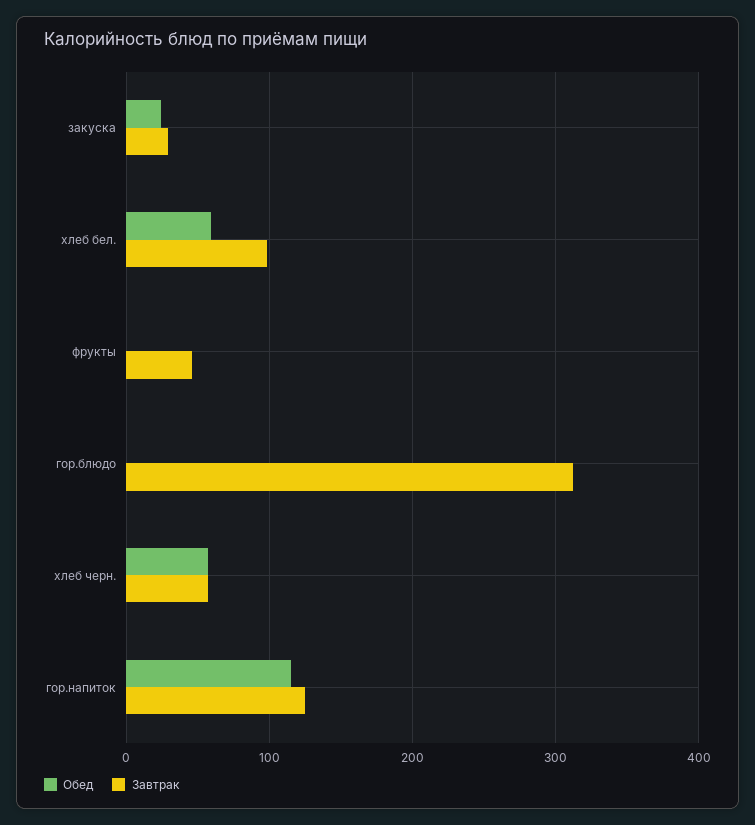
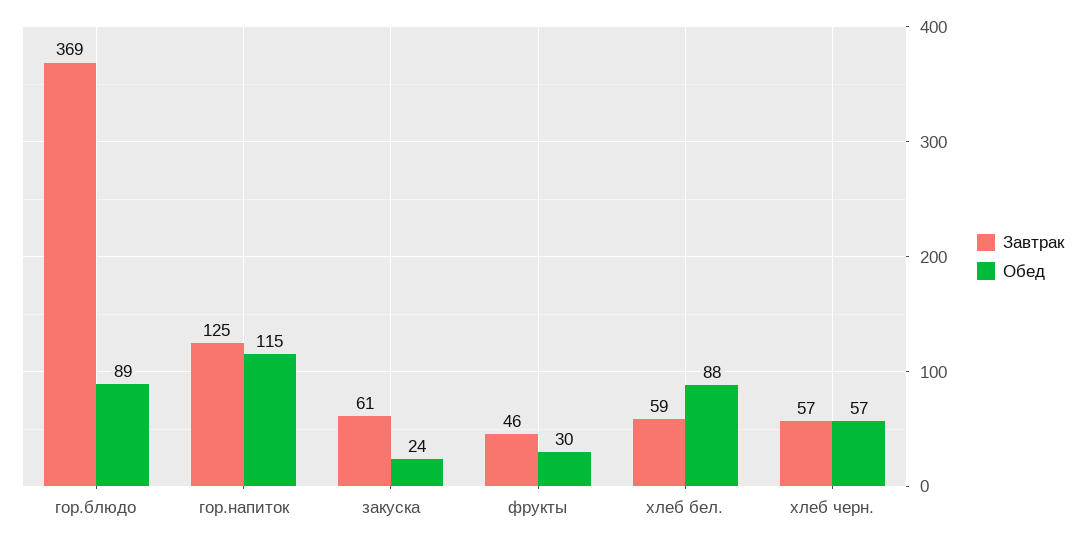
Завтрак, закуска: 30 -> 61
Обед, хлеб бел.: 60 -> 88
Завтрак, хлеб бел.: 100 -> 59
Обед, фрукты: 0 -> 30
Обед, гор.блюдо: 0 -> 89
Завтрак, гор.блюдо: 310 -> 369

